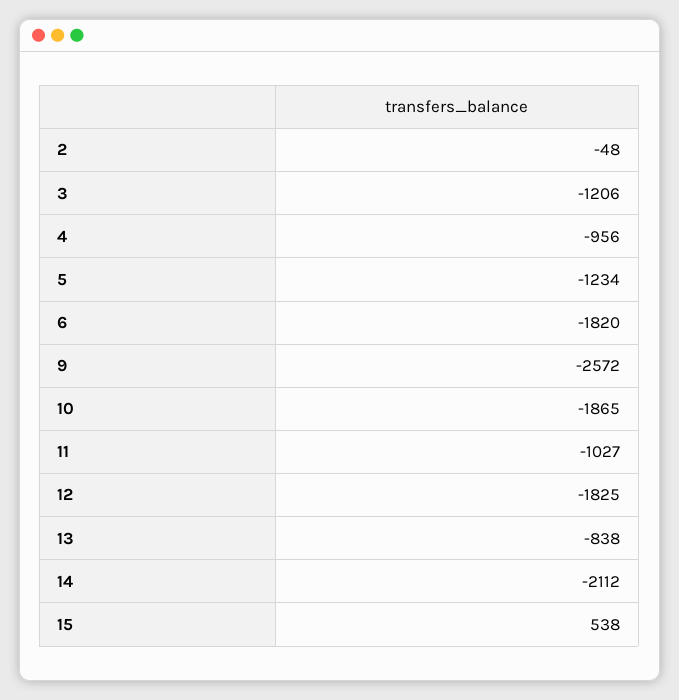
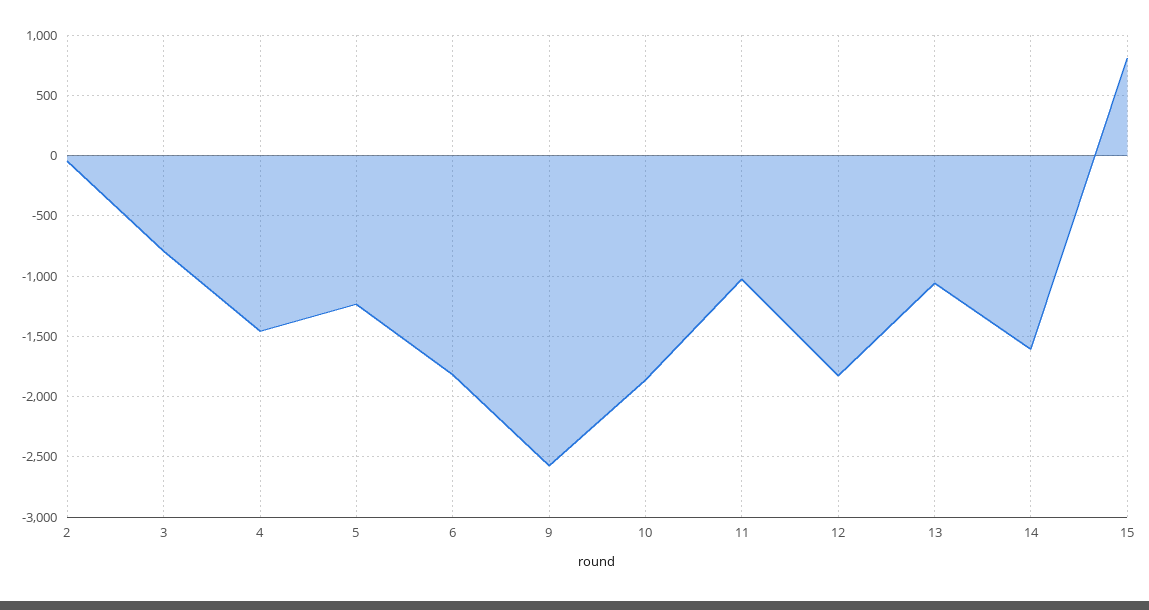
3: -1206 -> -800
4: -956 -> -1450
13: -838 -> -1050
14: -2112 -> -1600
15: 538 -> 800

